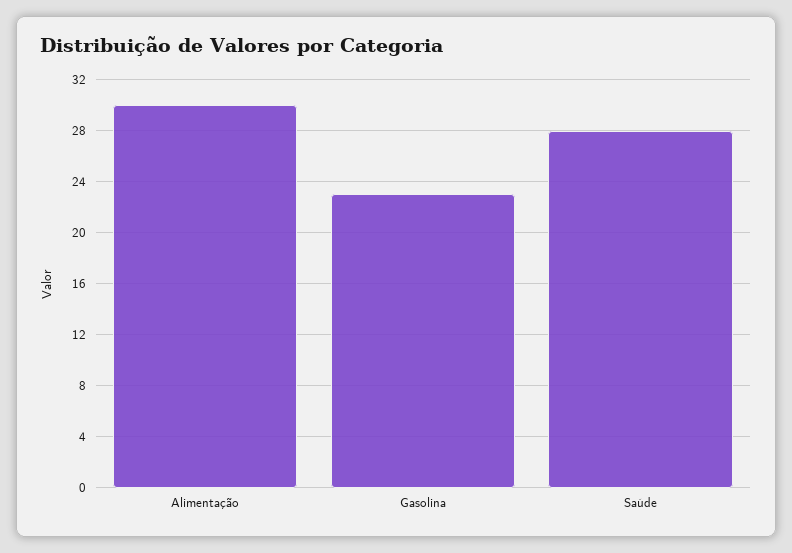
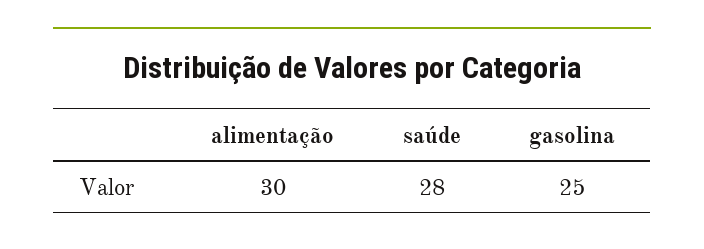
Gasolina: 23 -> 25

